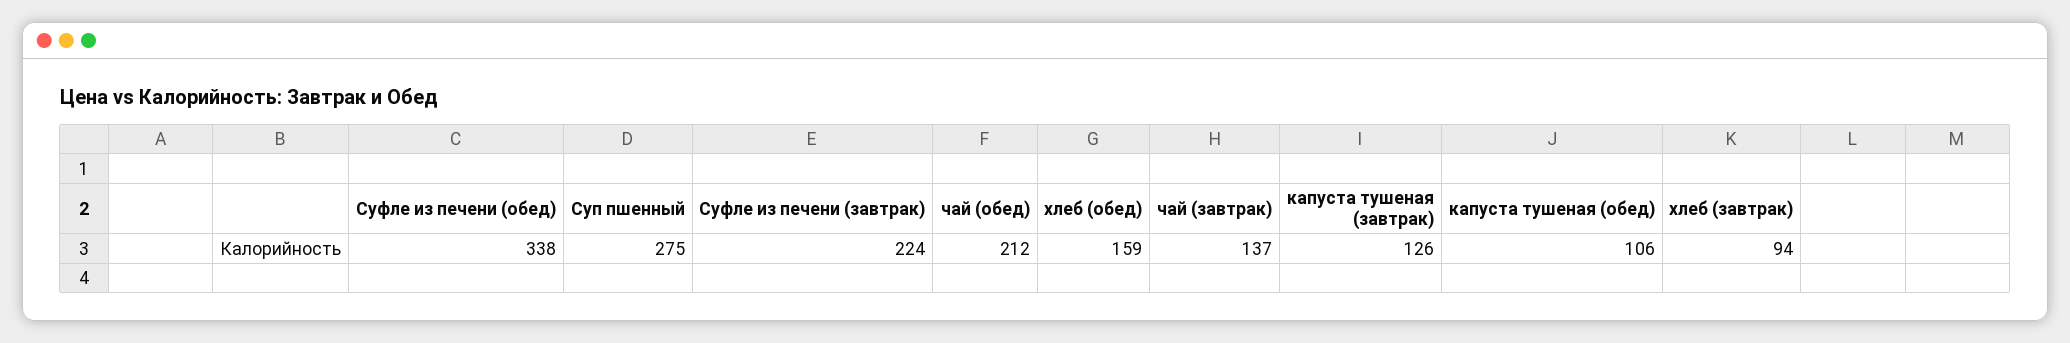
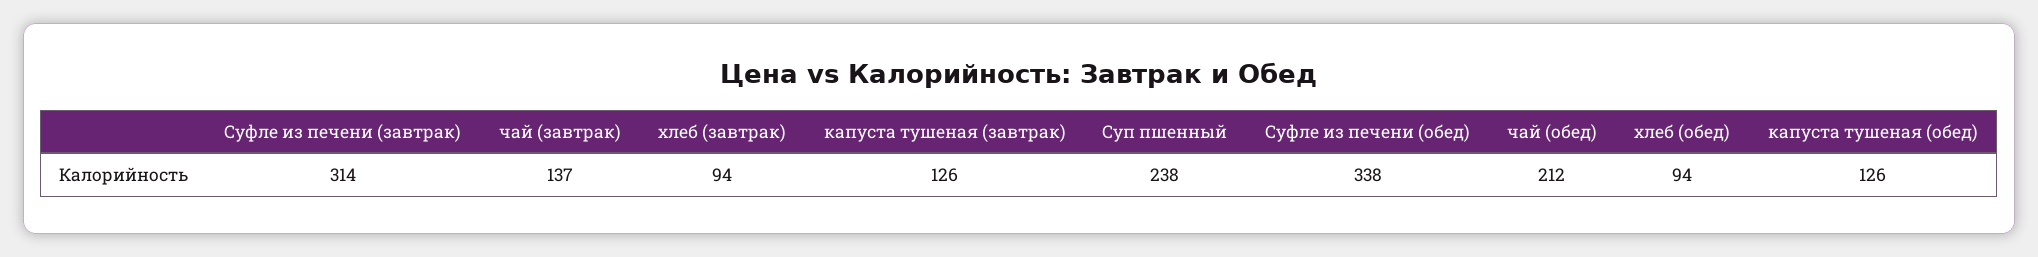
Суп пшенный: 275 -> 238
Суфле из печени (завтрак): 224 -> 314
хлеб (обед): 159 -> 94
капуста тушеная (обед): 106 -> 126

